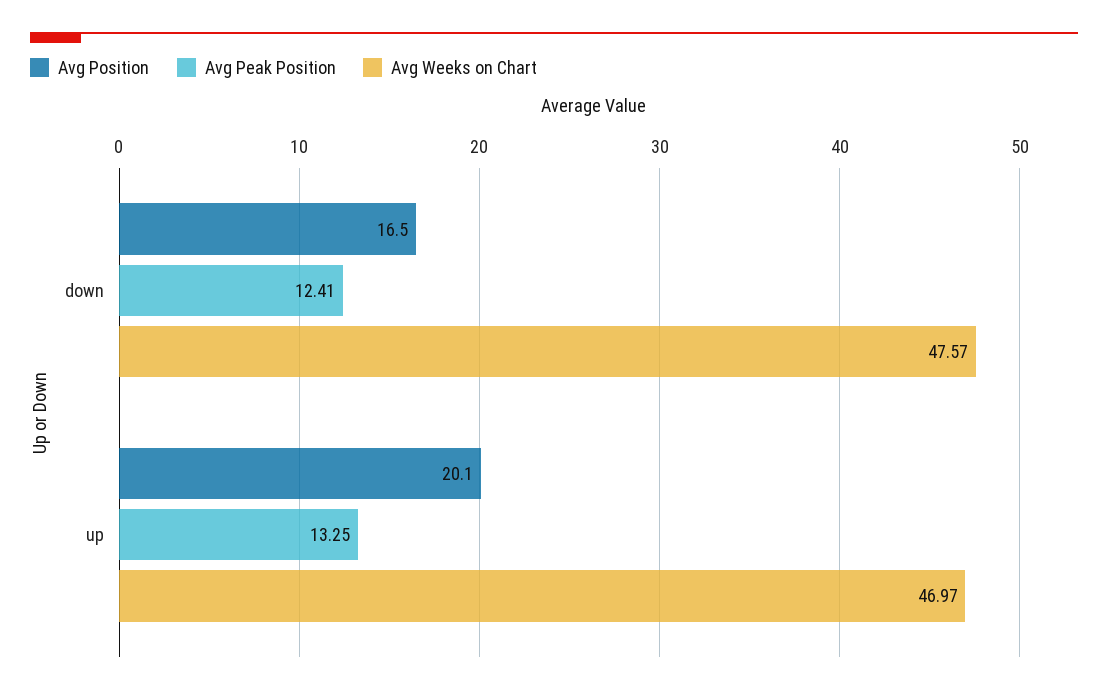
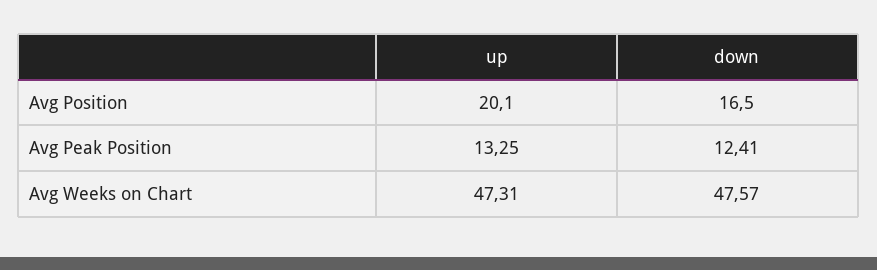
Avg Weeks on Chart, up: 46.97 -> 47.31

